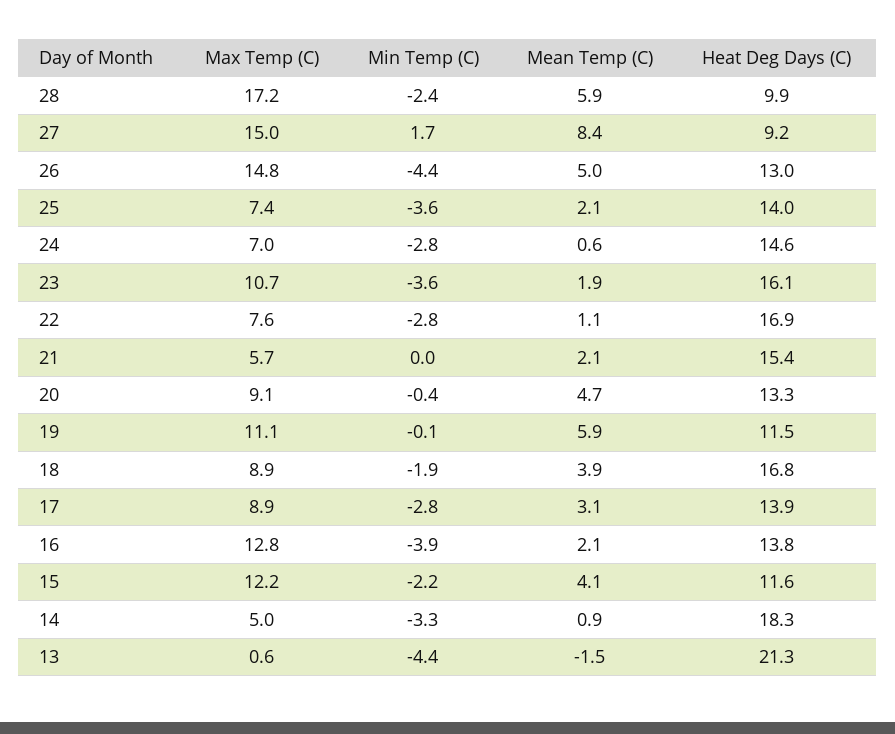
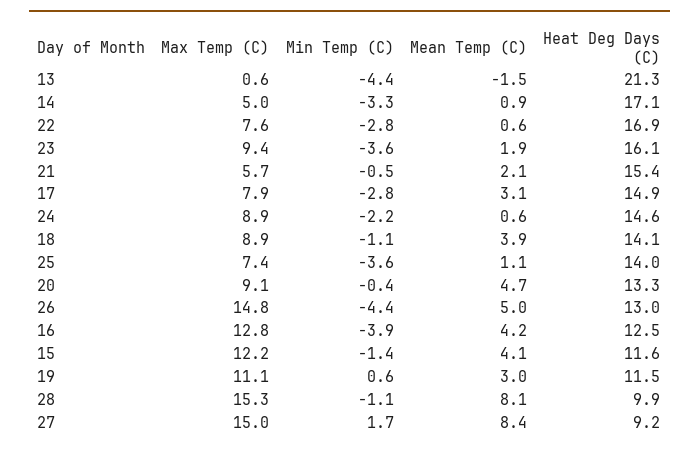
Max Temp (C), 28: 17.2 -> 15.3
Min Temp (C), 28: -2.4 -> -1.1
Mean Temp (C), 28: 5.9 -> 8.1
Mean Temp (C), 25: 2.1 -> 1.1
Max Temp (C), 24: 7 -> 8.9
Min Temp (C), 24: -2.8 -> -2.2
Max Temp (C), 23: 10.7 -> 9.4
Mean Temp (C), 22: 1.1 -> 0.6
Min Temp (C), 21: 0 -> -0.5
Min Temp (C), 19: -0.1 -> 0.6
Mean Temp (C), 19: 5.9 -> 3
Min Temp (C), 18: -1.9 -> -1.1
Heat Deg Days (C), 18: 16.8 -> 14.1
Max Temp (C), 17: 8.9 -> 7.9
Heat Deg Days (C), 17: 13.9 -> 14.9
Mean Temp (C), 16: 2.1 -> 4.2
Heat Deg Days (C), 16: 13.8 -> 12.5
Min Temp (C), 15: -2.2 -> -1.4
Heat Deg Days (C), 14: 18.3 -> 17.1

